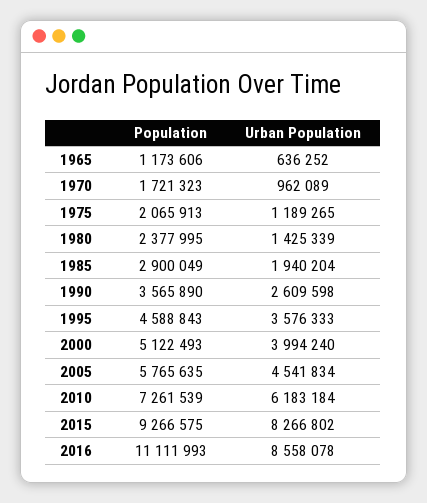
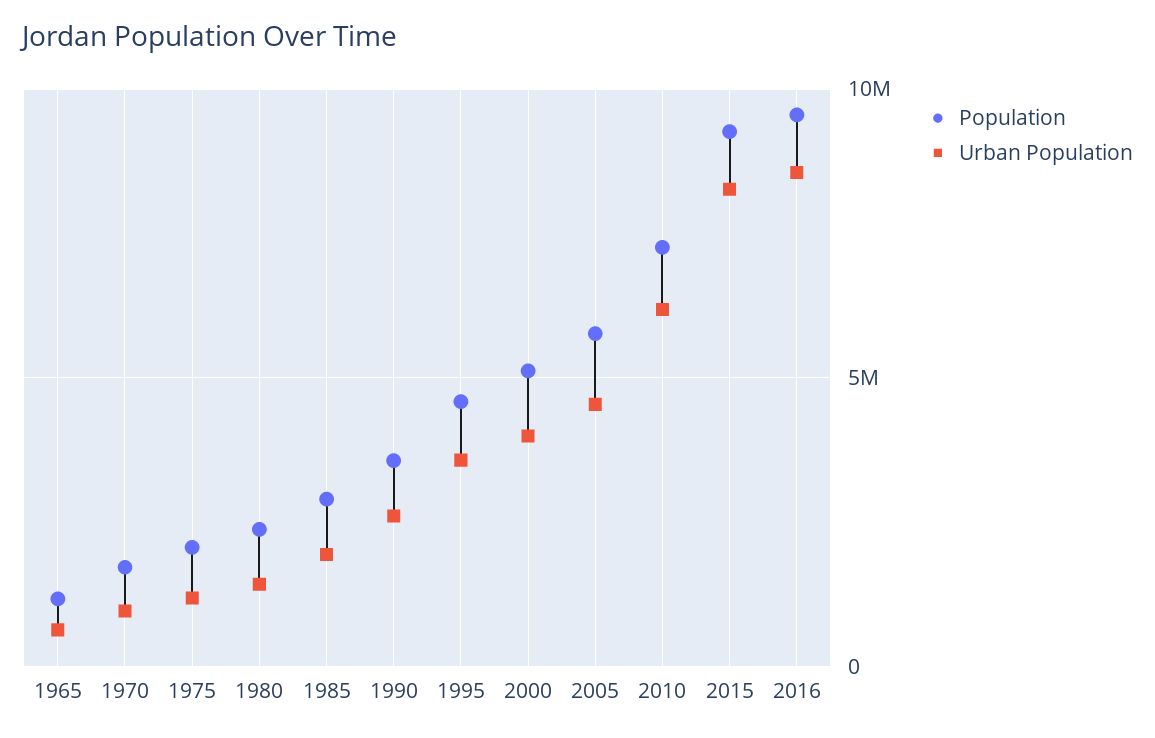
Population, 2016: 11111993 -> 9500000

